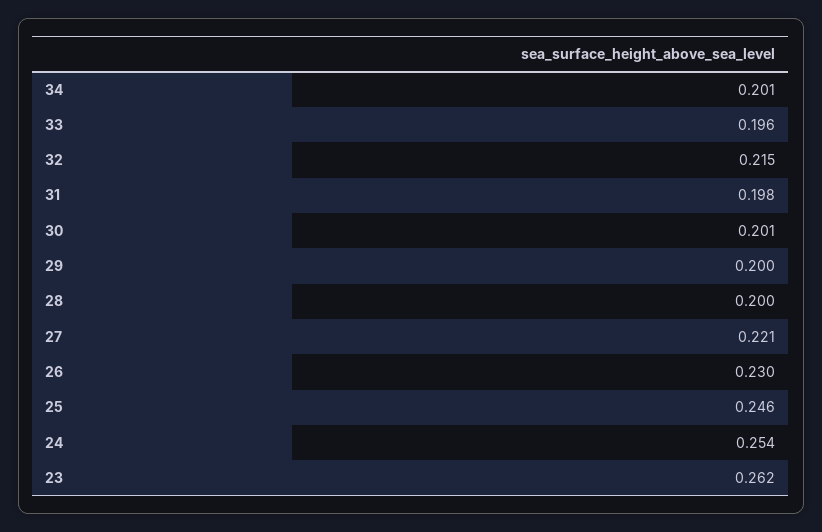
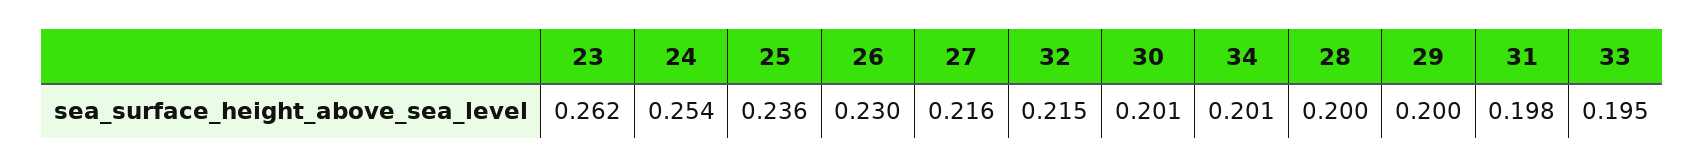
33: 0.196 -> 0.195
27: 0.221 -> 0.216
25: 0.246 -> 0.236

